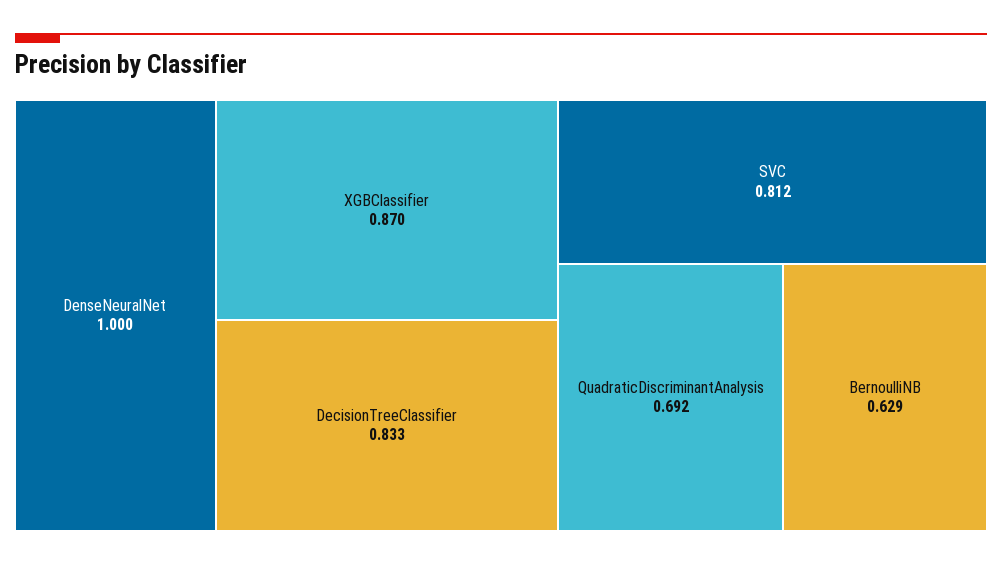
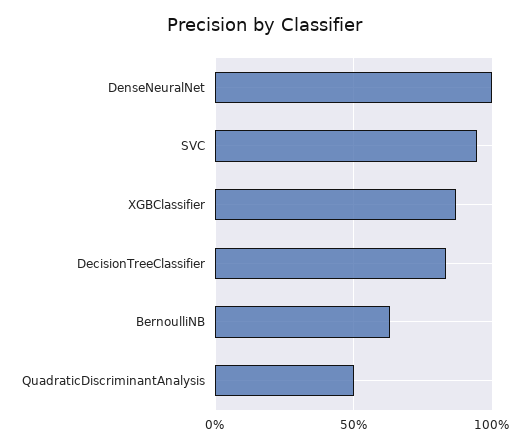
SVC: 0.812 -> 0.95
QuadraticDiscriminantAnalysis: 0.692 -> 0.5

